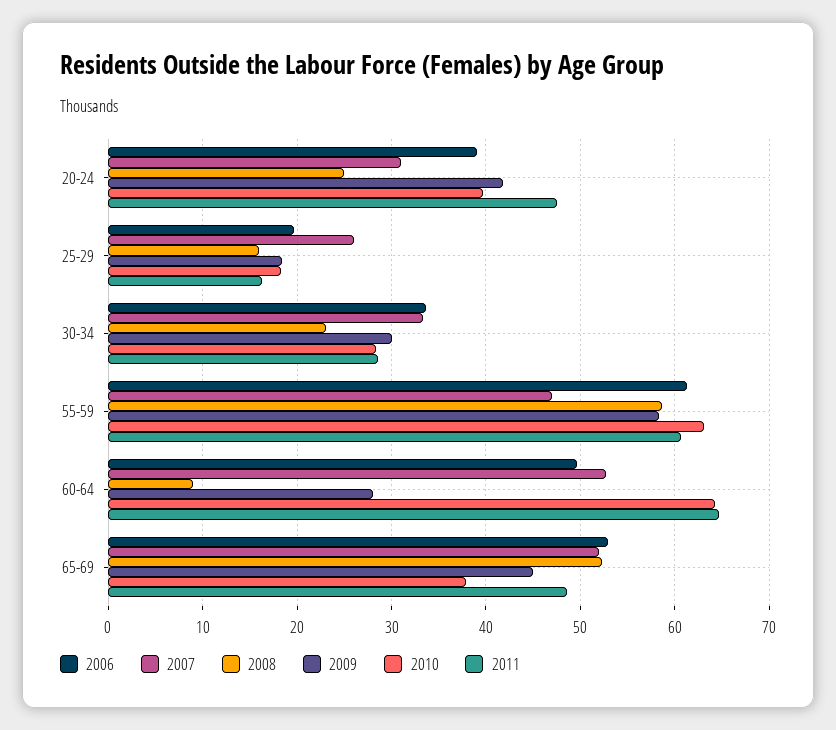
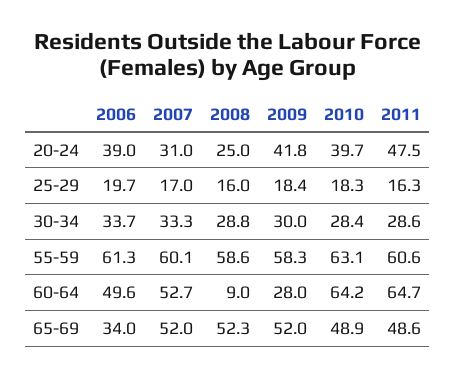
2007, 25-29: 26 -> 17
2008, 30-34: 23 -> 28.8
2007, 55-59: 47 -> 60.1
2006, 65-69: 53 -> 34
2009, 65-69: 45 -> 52
2010, 65-69: 38 -> 48.9

